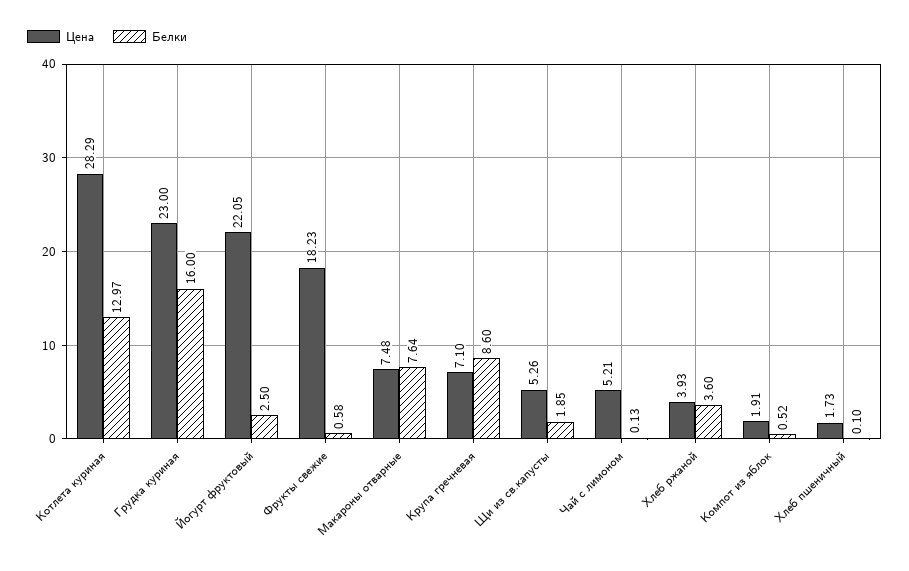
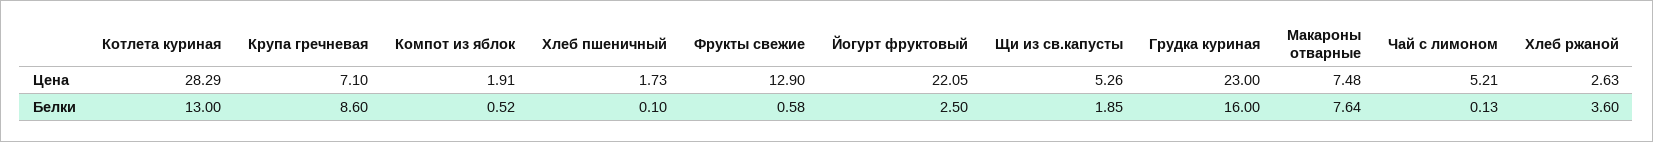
Белки, Котлета куриная: 12.97 -> 13
Цена, Фрукты свежие: 18.23 -> 12.9
Цена, Хлеб ржаной: 3.93 -> 2.63

